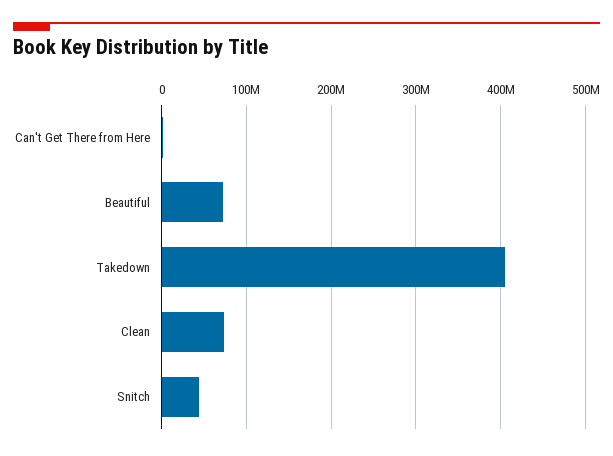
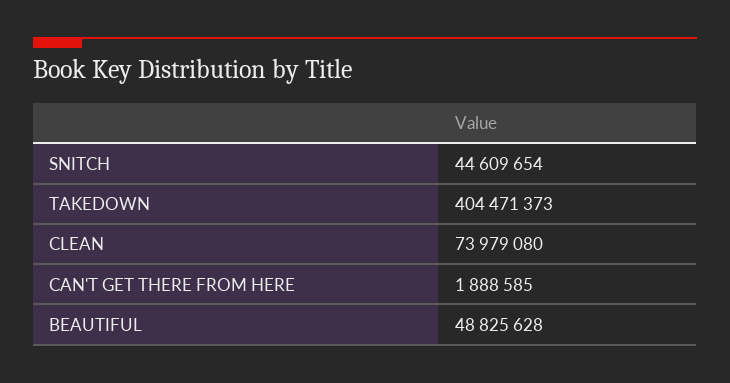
Beautiful: 70000000 -> 48825628

